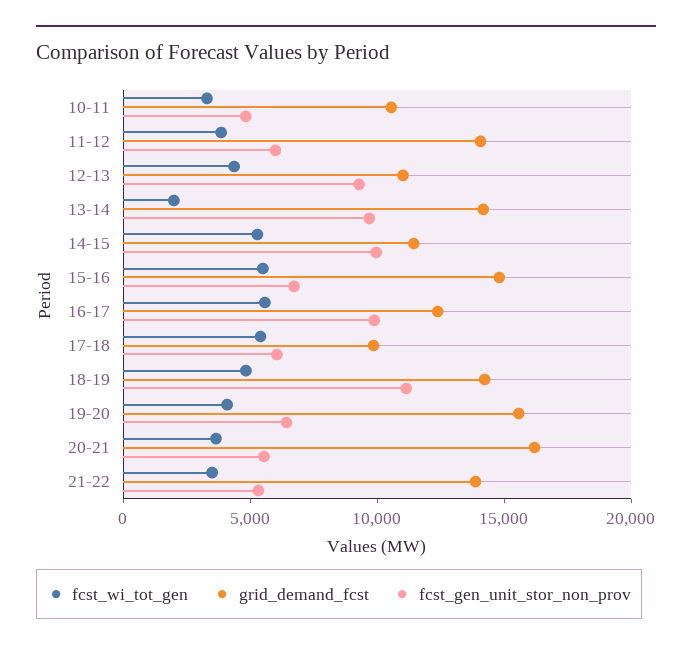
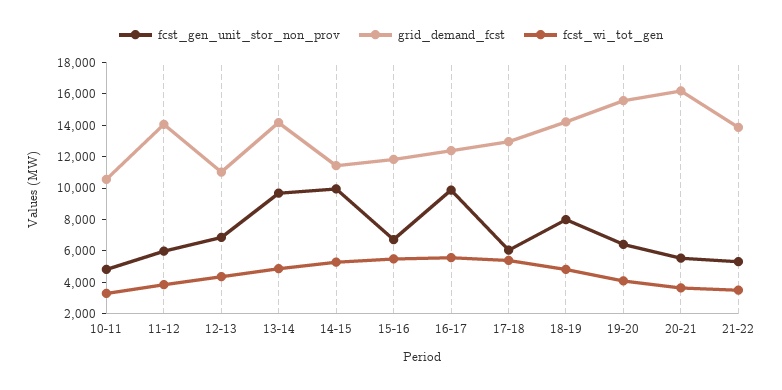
fcst_gen_unit_stor_non_prov, 12-13: 9000 -> 7000
fcst_wi_tot_gen, 13-14: 2000 -> 5000
grid_demand_fcst, 15-16: 15000 -> 12000
grid_demand_fcst, 17-18: 10000 -> 13000
fcst_gen_unit_stor_non_prov, 18-19: 11000 -> 8000

